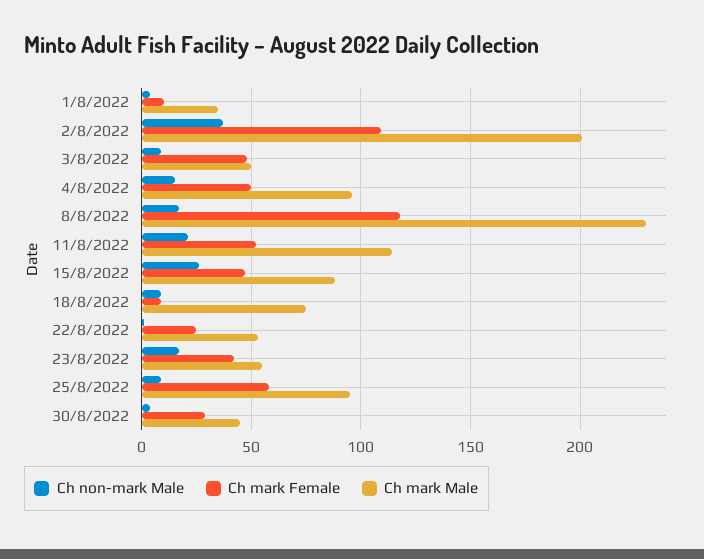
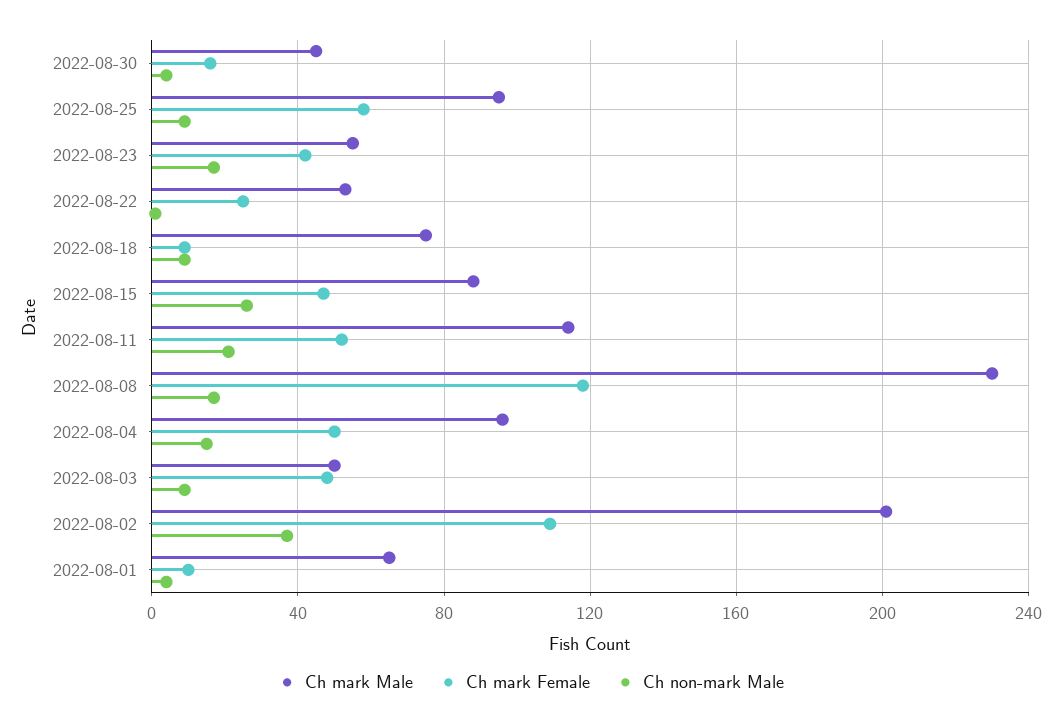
Ch mark Male, 1/8/2022: 35 -> 65
Ch mark Female, 30/8/2022: 30 -> 15

